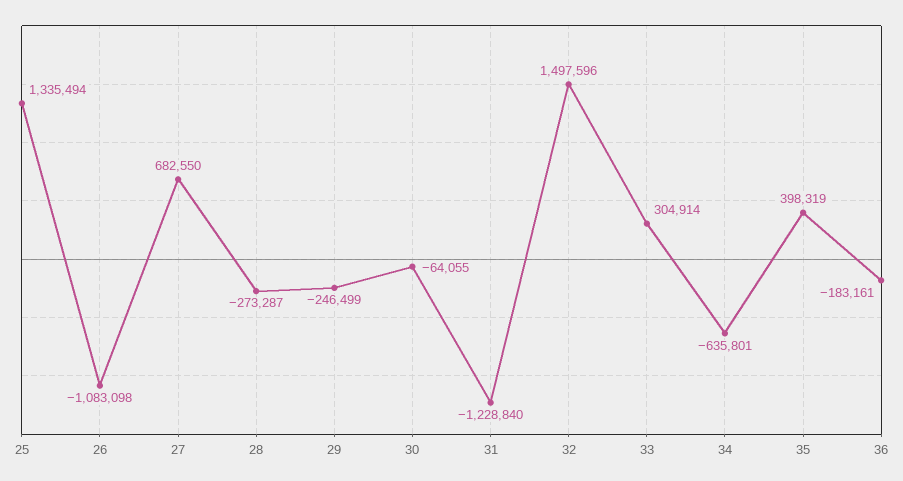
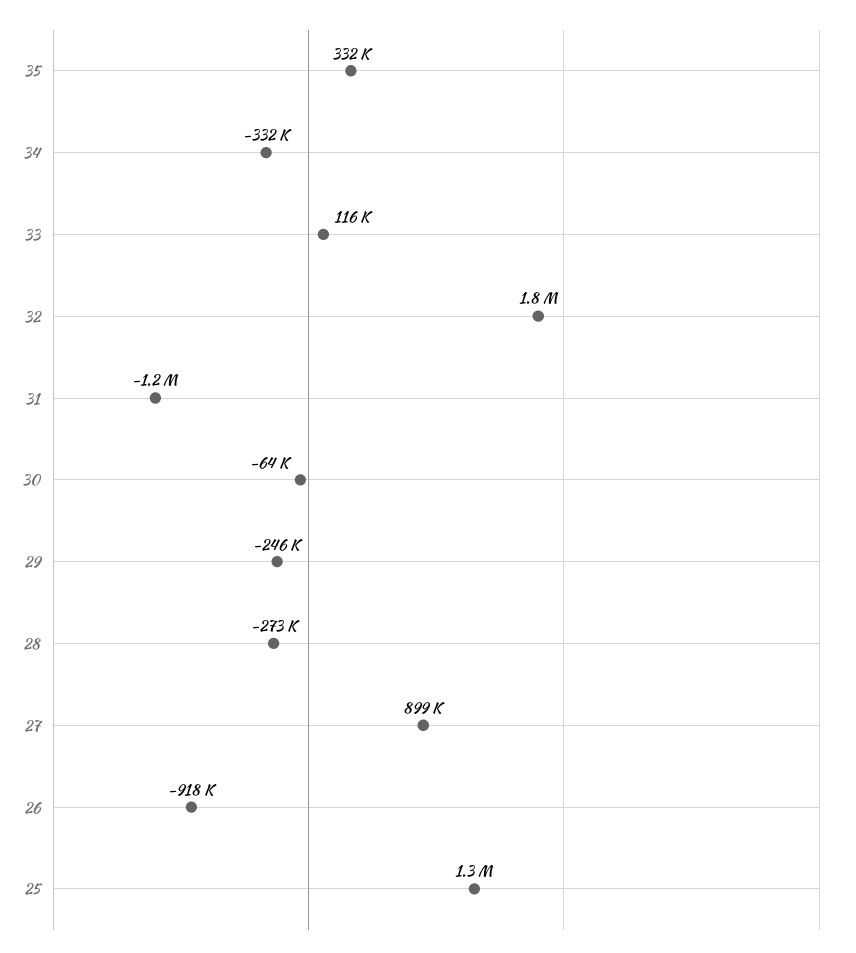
26: -1083098 -> -918000
27: 682550 -> 899000
32: 1497596 -> 1800000
33: 304914 -> 116000
34: -635801 -> -332000
35: 398319 -> 332000
36: -183161 -> none

